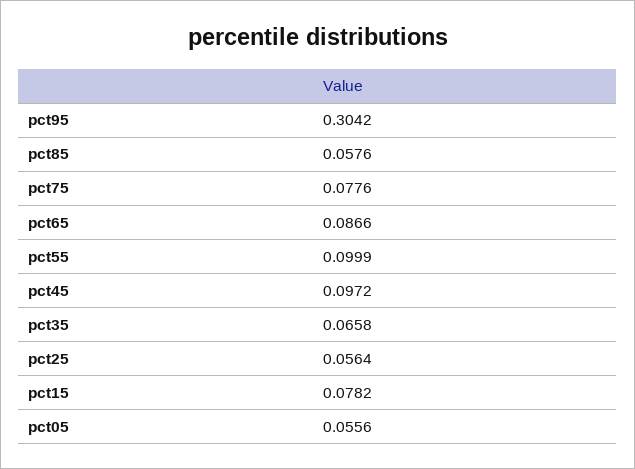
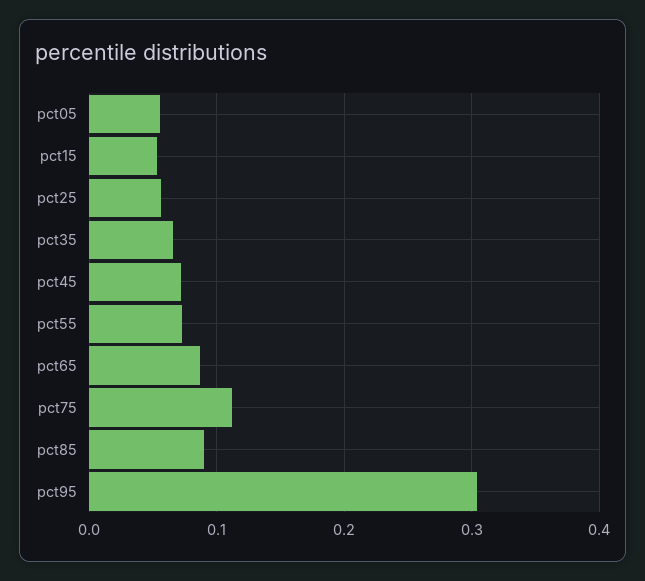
pct85: 0.0576 -> 0.09
pct75: 0.0776 -> 0.11
pct55: 0.0999 -> 0.07
pct45: 0.0972 -> 0.07
pct15: 0.0782 -> 0.05

